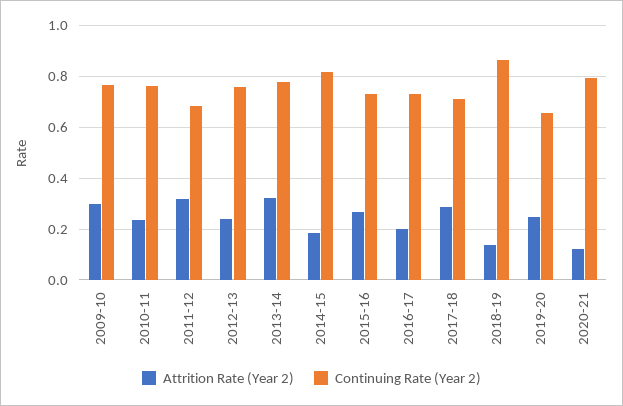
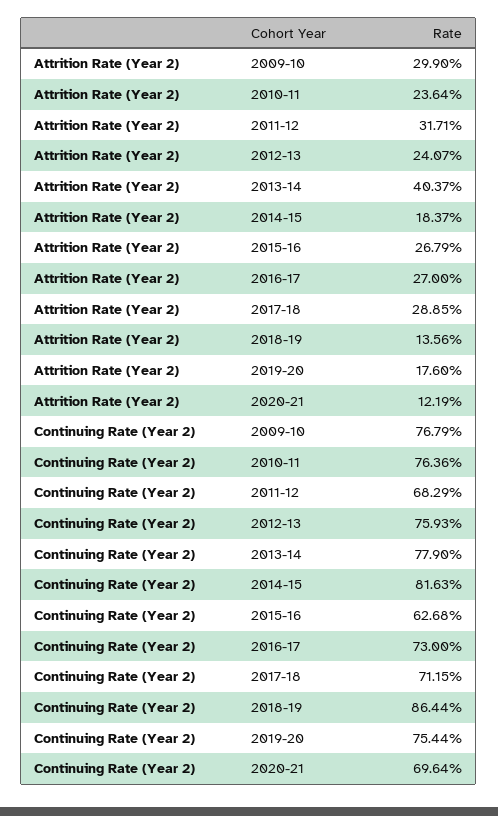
Attrition Rate (Year 2), 2013-14: 0.325 -> 0.4037
Continuing Rate (Year 2), 2015-16: 0.725 -> 0.6268
Attrition Rate (Year 2), 2016-17: 0.2 -> 0.27
Attrition Rate (Year 2), 2019-20: 0.25 -> 0.176
Continuing Rate (Year 2), 2019-20: 0.65 -> 0.7544
Continuing Rate (Year 2), 2020-21: 0.8 -> 0.6964

